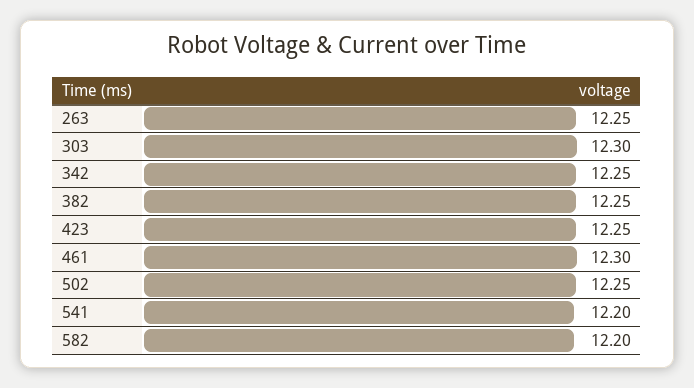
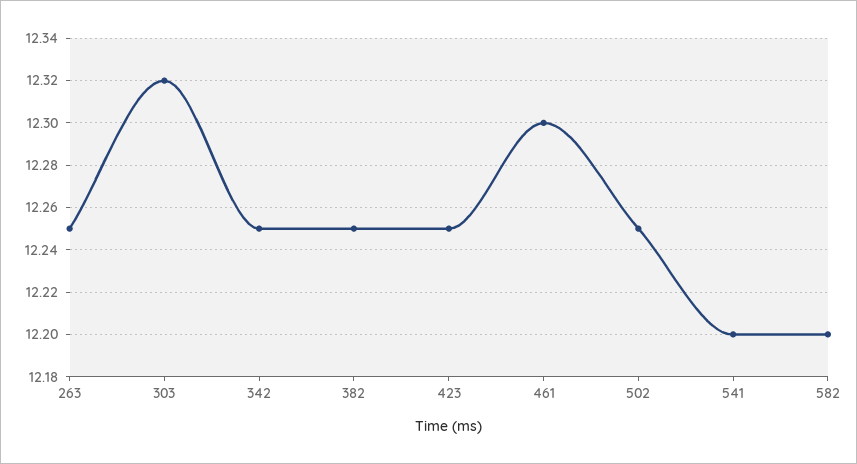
303: 12.3 -> 12.32

